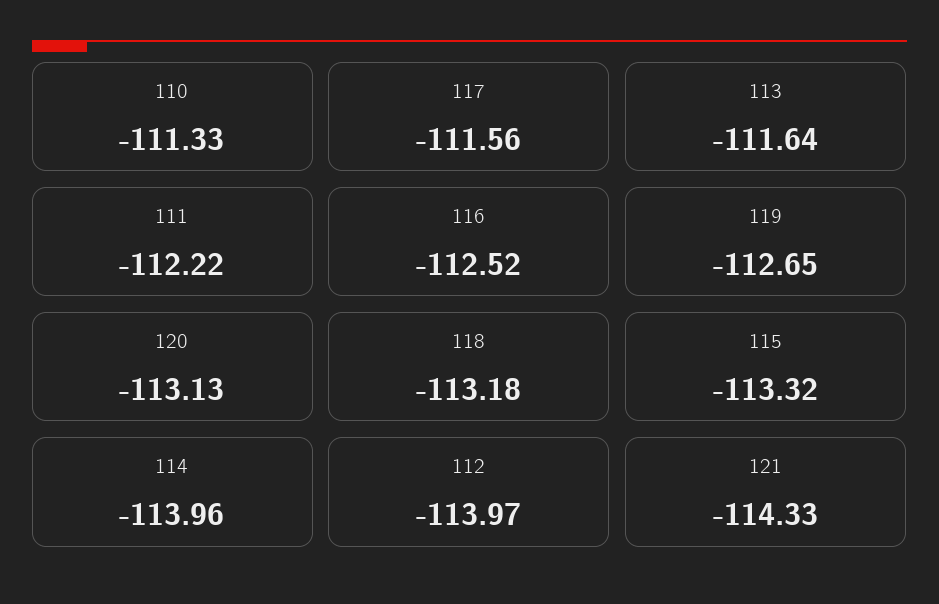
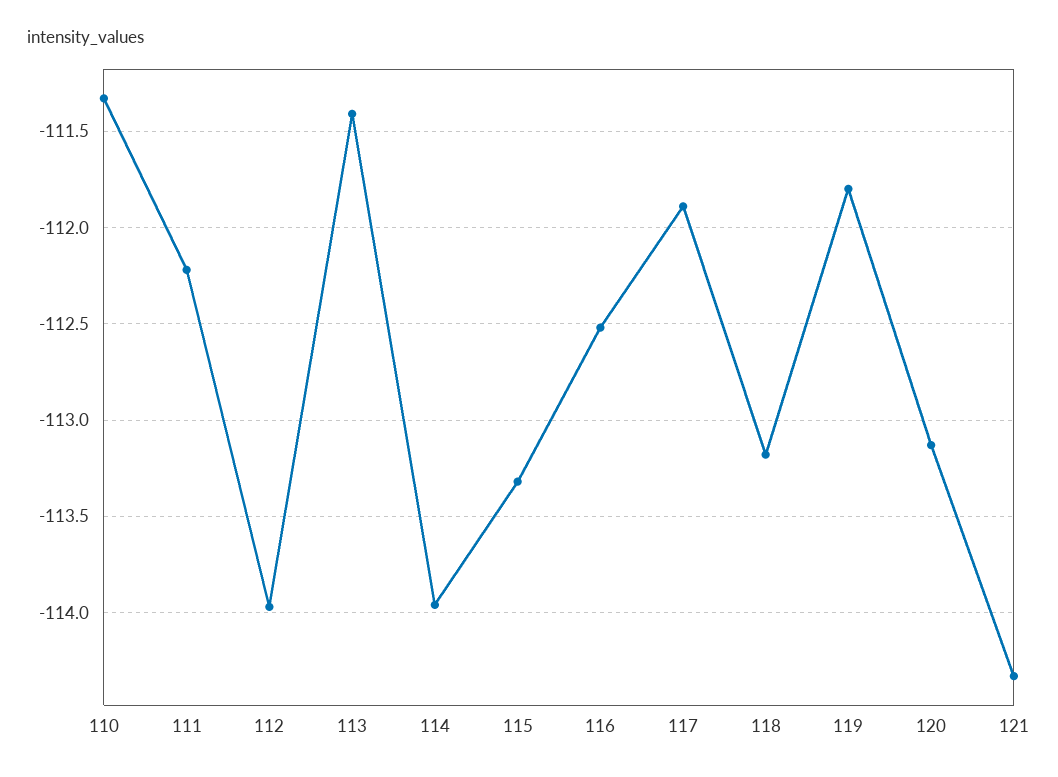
117: -111.56 -> -111.9
113: -111.64 -> -111.4
119: -112.65 -> -111.8

